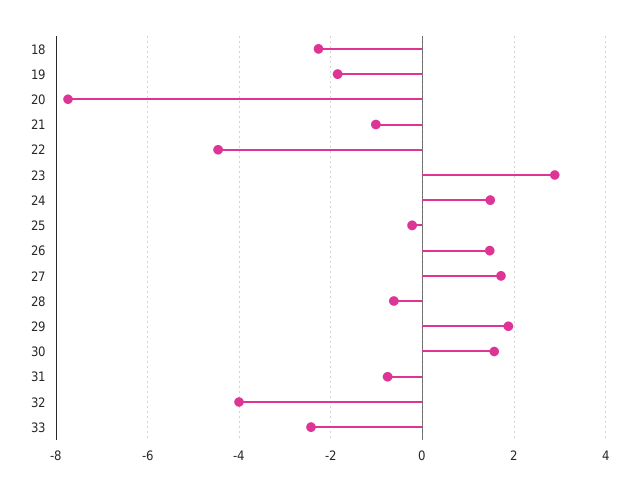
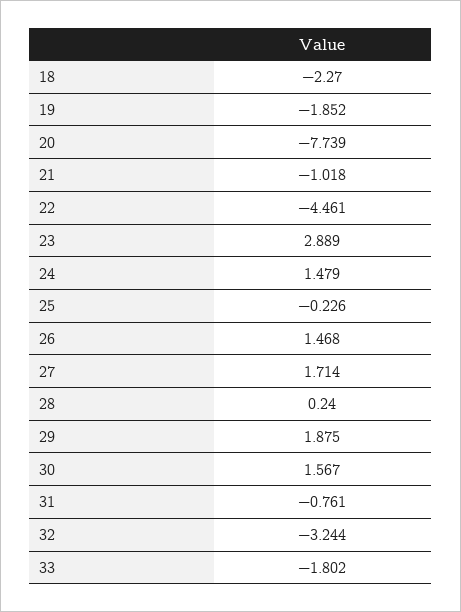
28: -0.6 -> 0.24
32: -4 -> -3.244
33: -2.4 -> -1.802

